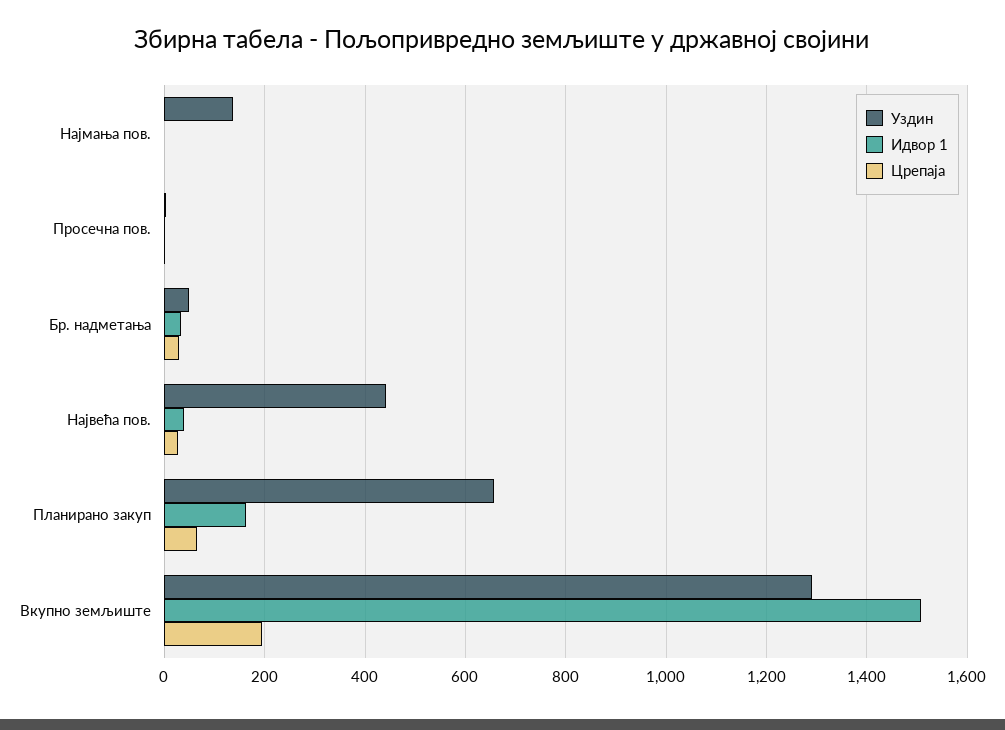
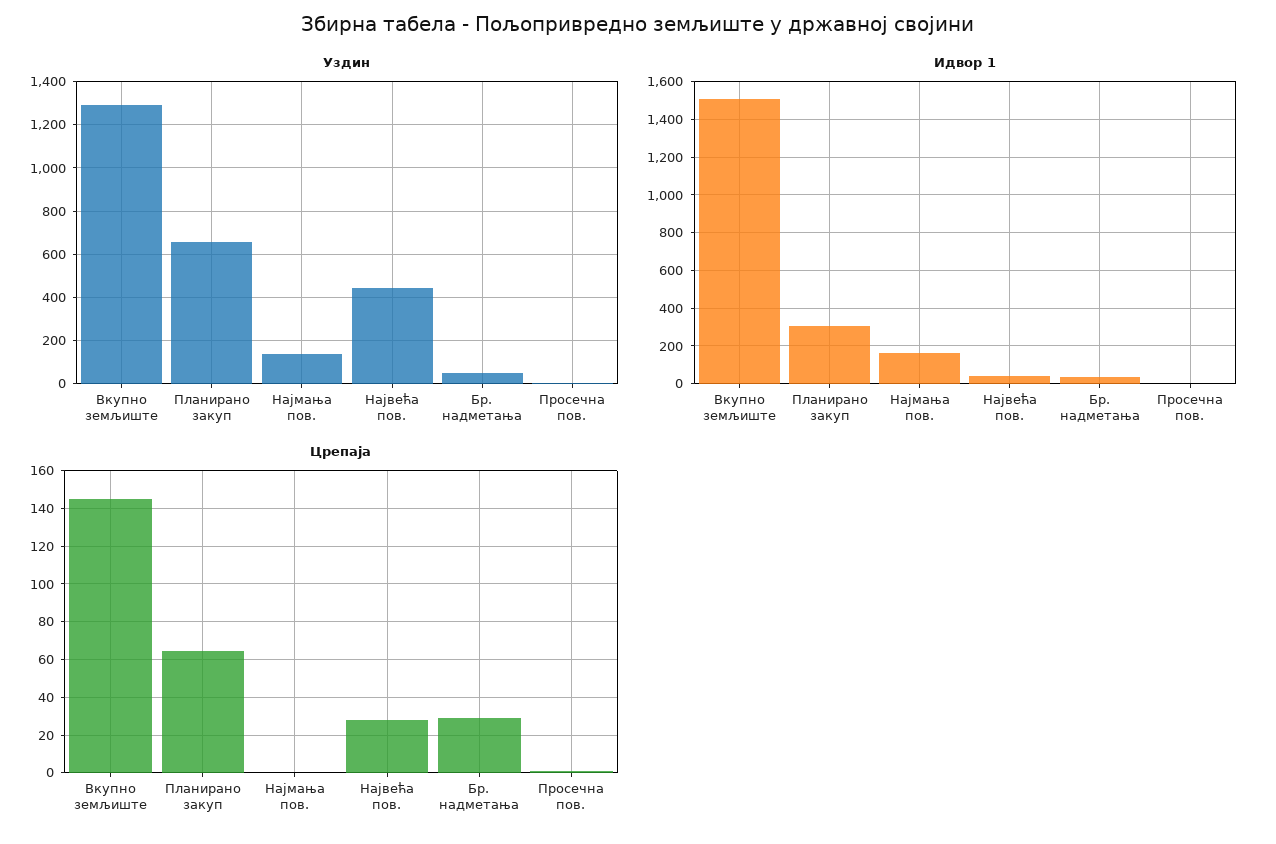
Идвор 1, Најмања пов.: 0 -> 150
Идвор 1, Планирано закуп: 160 -> 300
Црепаја, Вкупно земљиште: 200 -> 145

